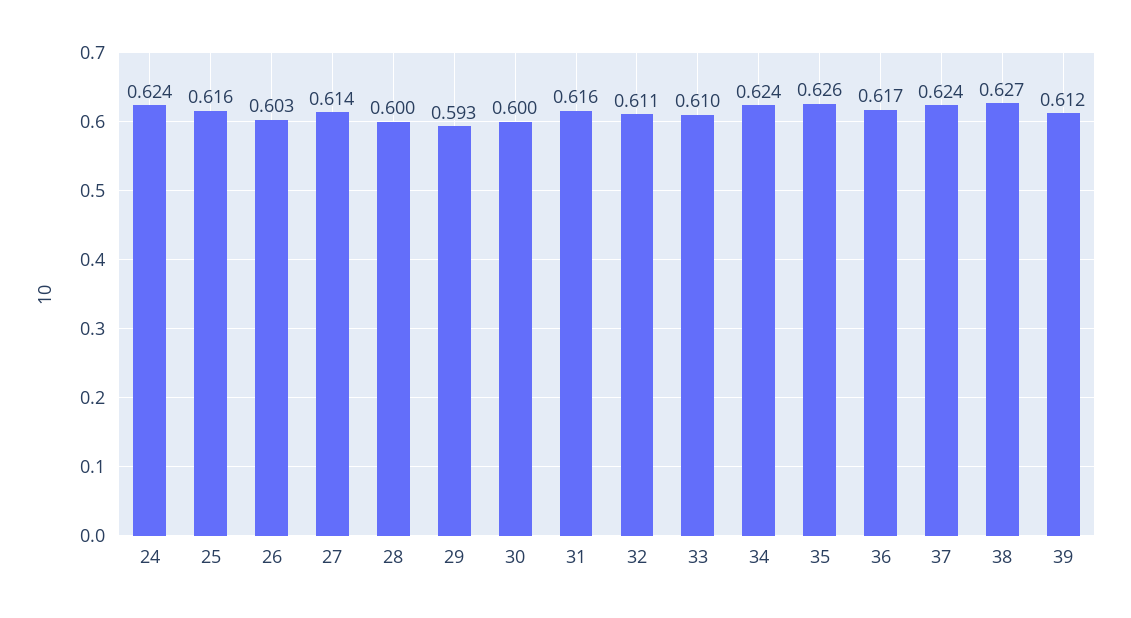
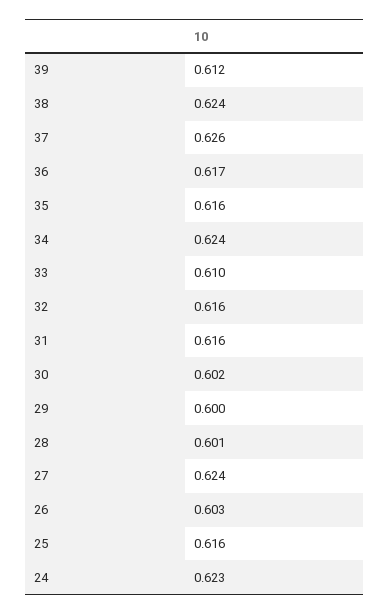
24: 0.624 -> 0.623
27: 0.614 -> 0.624
28: 0.6 -> 0.601
29: 0.593 -> 0.6
30: 0.6 -> 0.602
32: 0.611 -> 0.616
35: 0.626 -> 0.616
37: 0.624 -> 0.626
38: 0.627 -> 0.624

